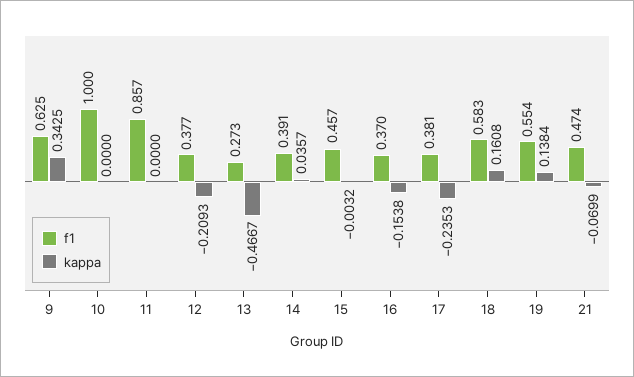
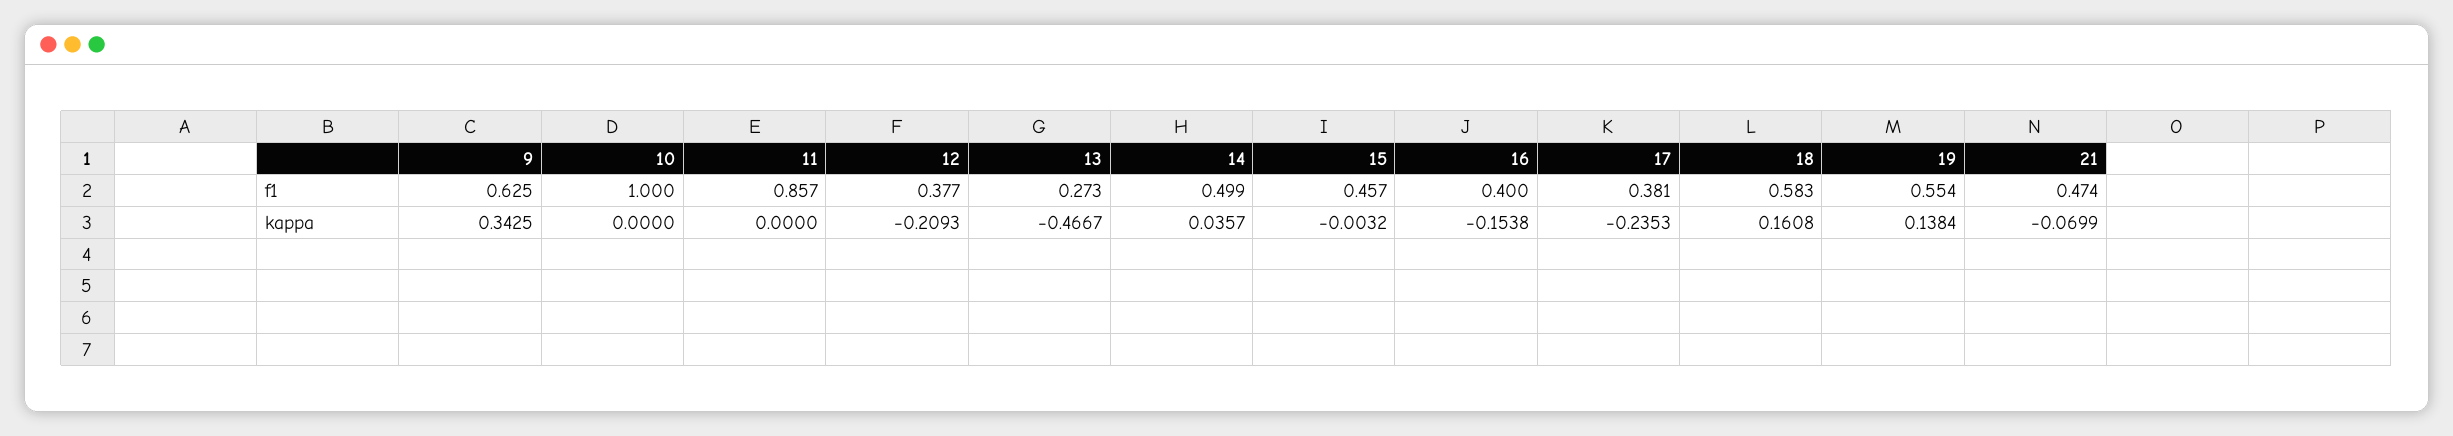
f1, 14: 0.391 -> 0.499
f1, 16: 0.37 -> 0.4

